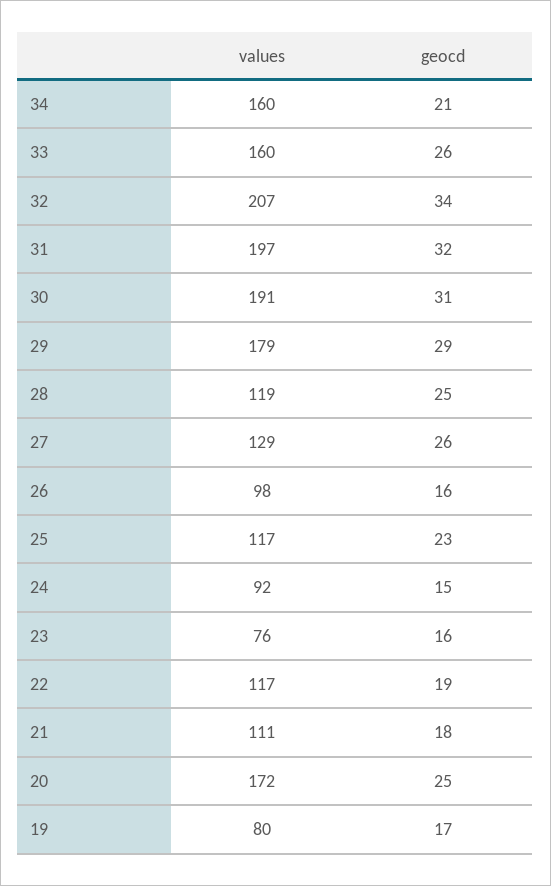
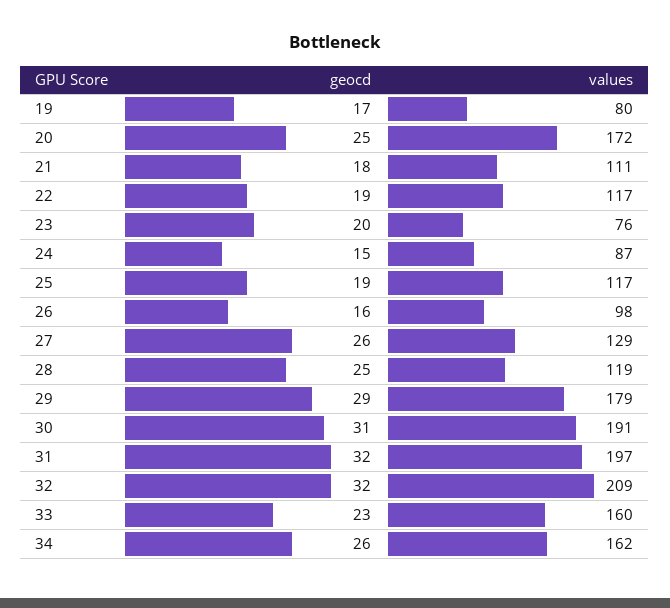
values, 34: 160 -> 162
geocd, 34: 21 -> 26
geocd, 33: 26 -> 23
values, 32: 207 -> 209
geocd, 32: 34 -> 32
geocd, 25: 23 -> 19
values, 24: 92 -> 87
geocd, 23: 16 -> 20

